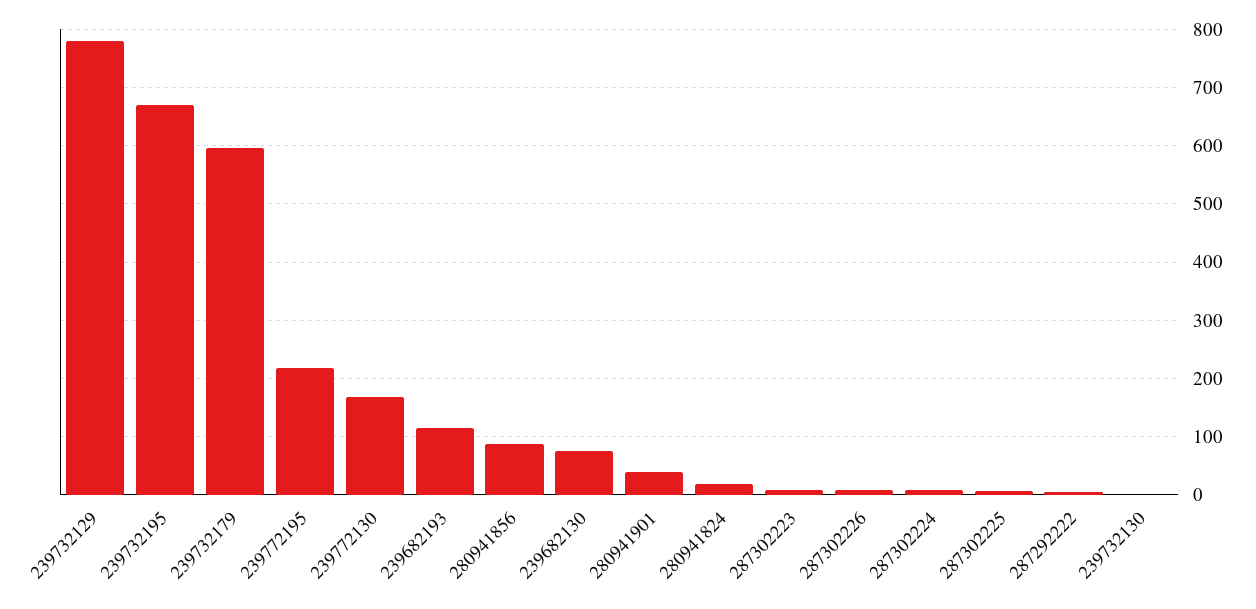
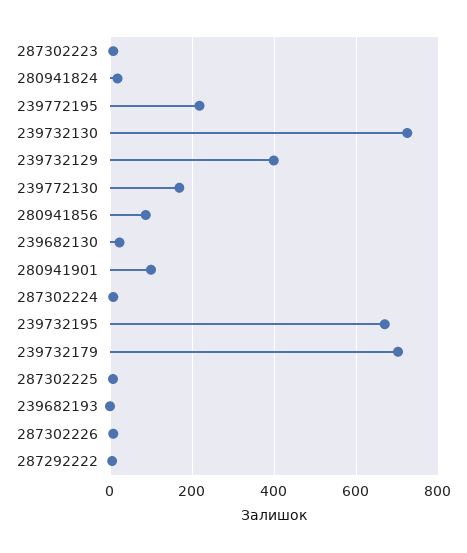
239732129: 780 -> 400
239732179: 600 -> 700
239682193: 120 -> 0
239682130: 80 -> 20
280941901: 40 -> 100
239732130: 0 -> 720

